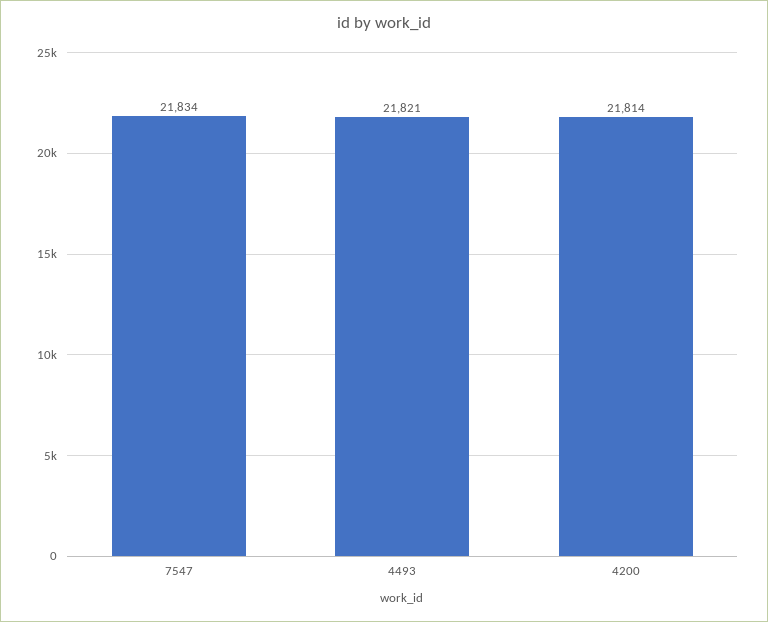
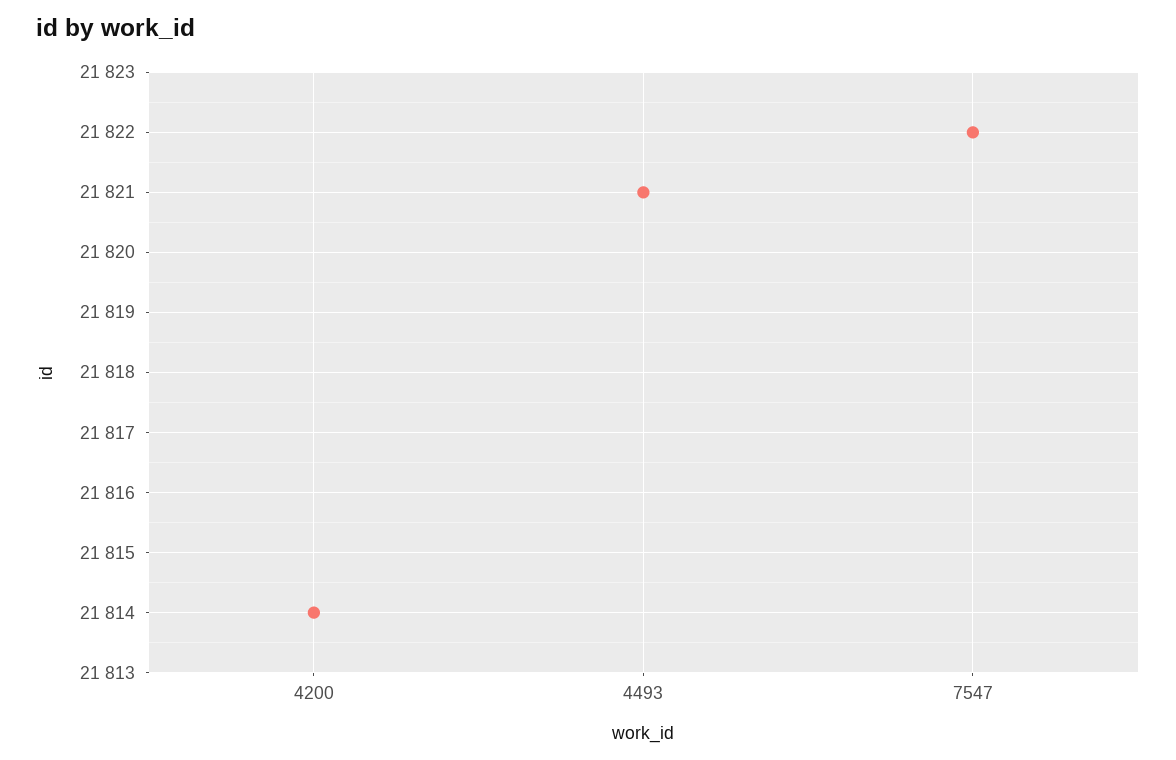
7547: 21834 -> 21822

